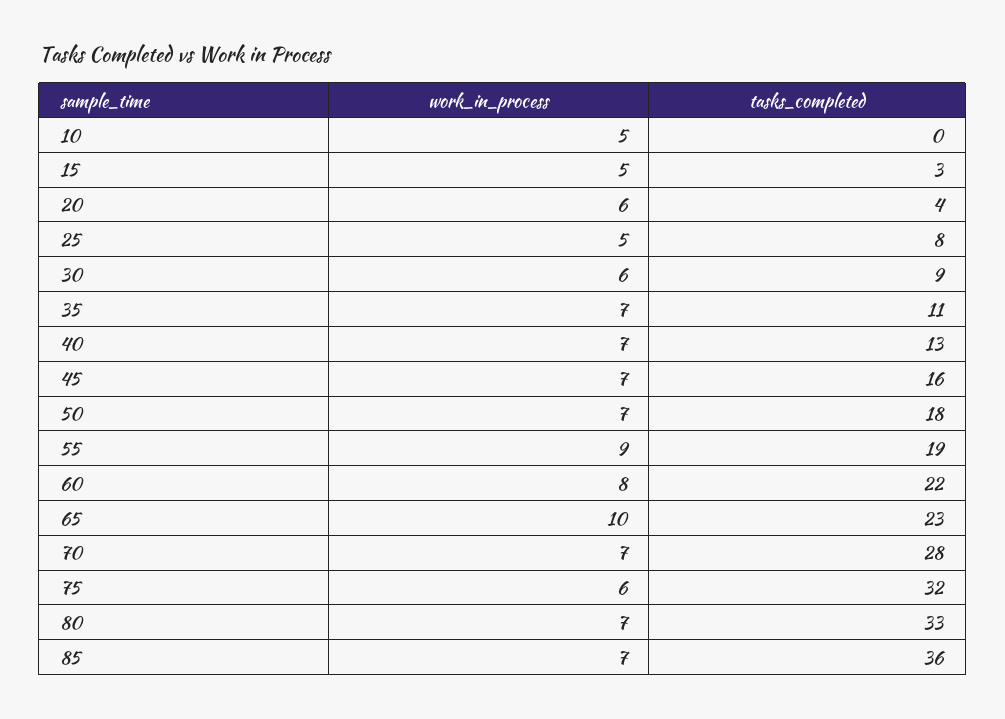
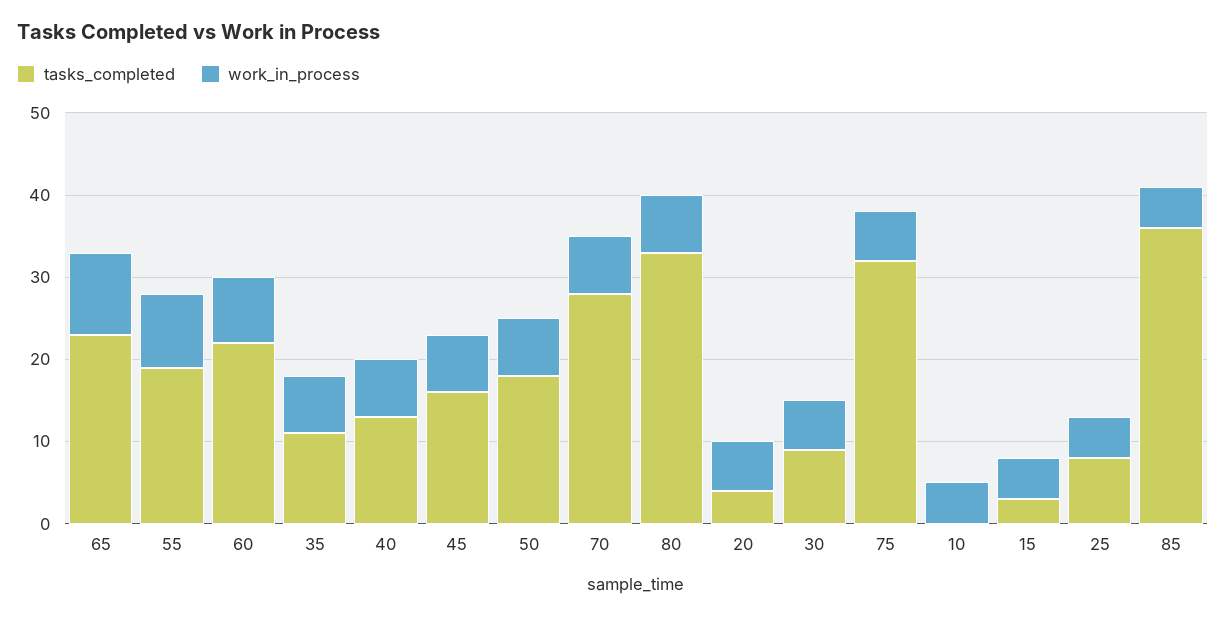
work_in_process, 85: 7 -> 5

